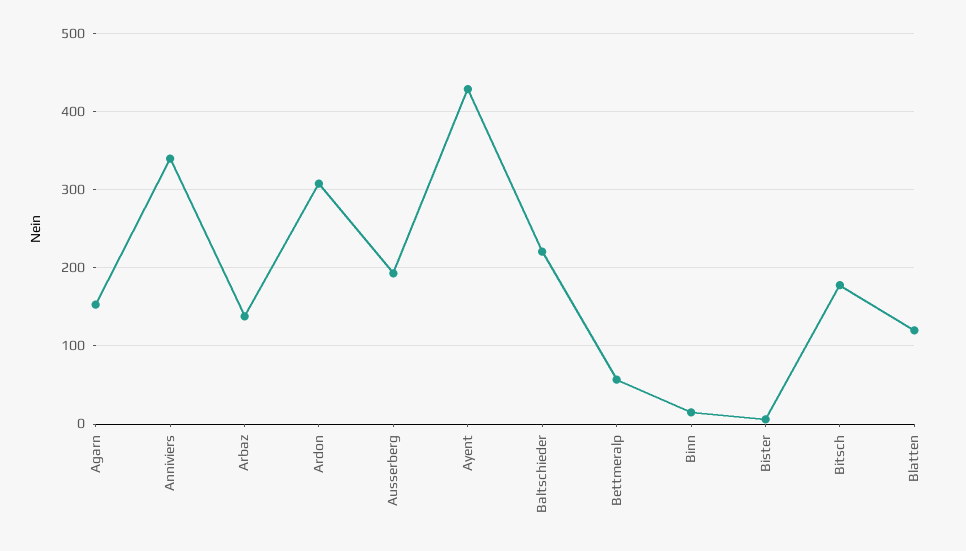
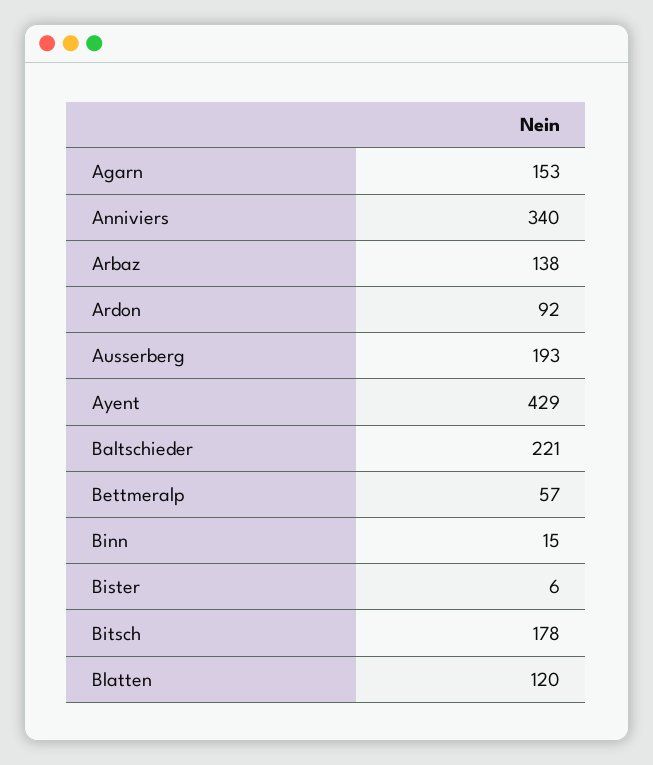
Ardon: 310 -> 92

